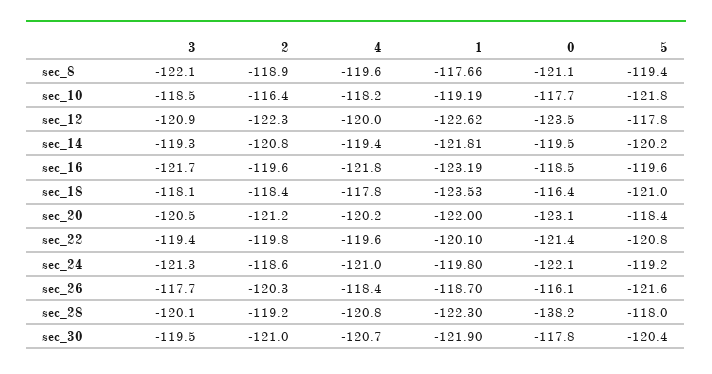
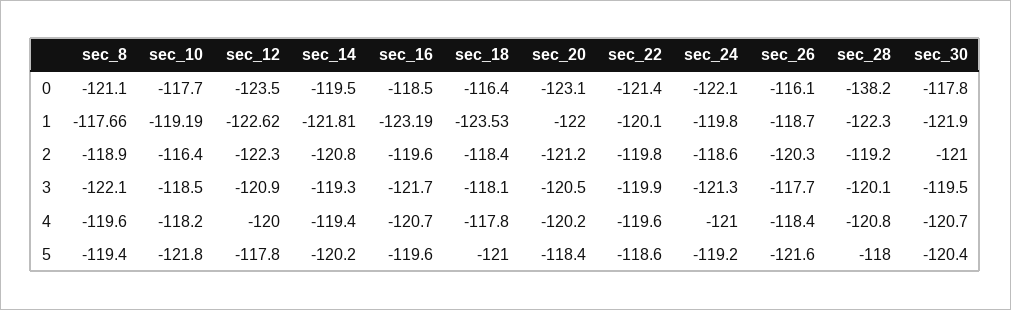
4, sec_16: -121.8 -> -120.7
3, sec_22: -119.4 -> -119.9
5, sec_22: -120.8 -> -118.6

